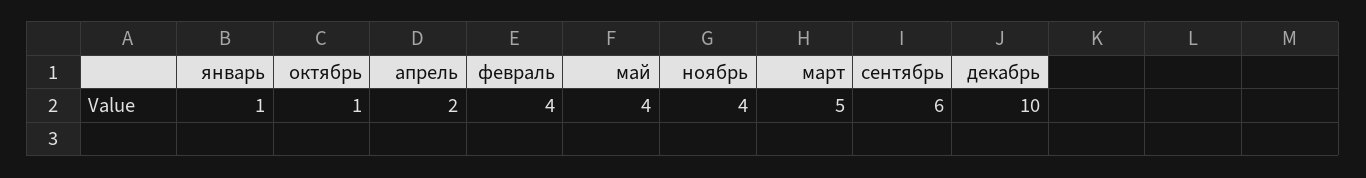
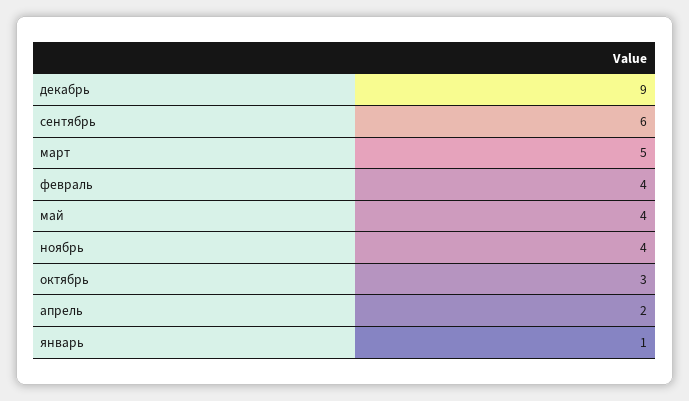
октябрь: 1 -> 3
декабрь: 10 -> 9

